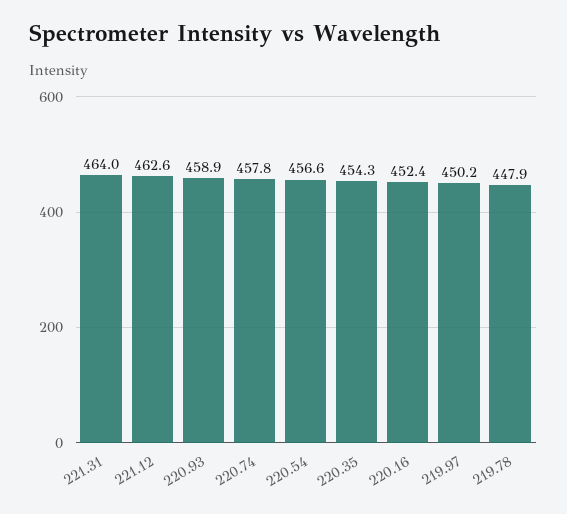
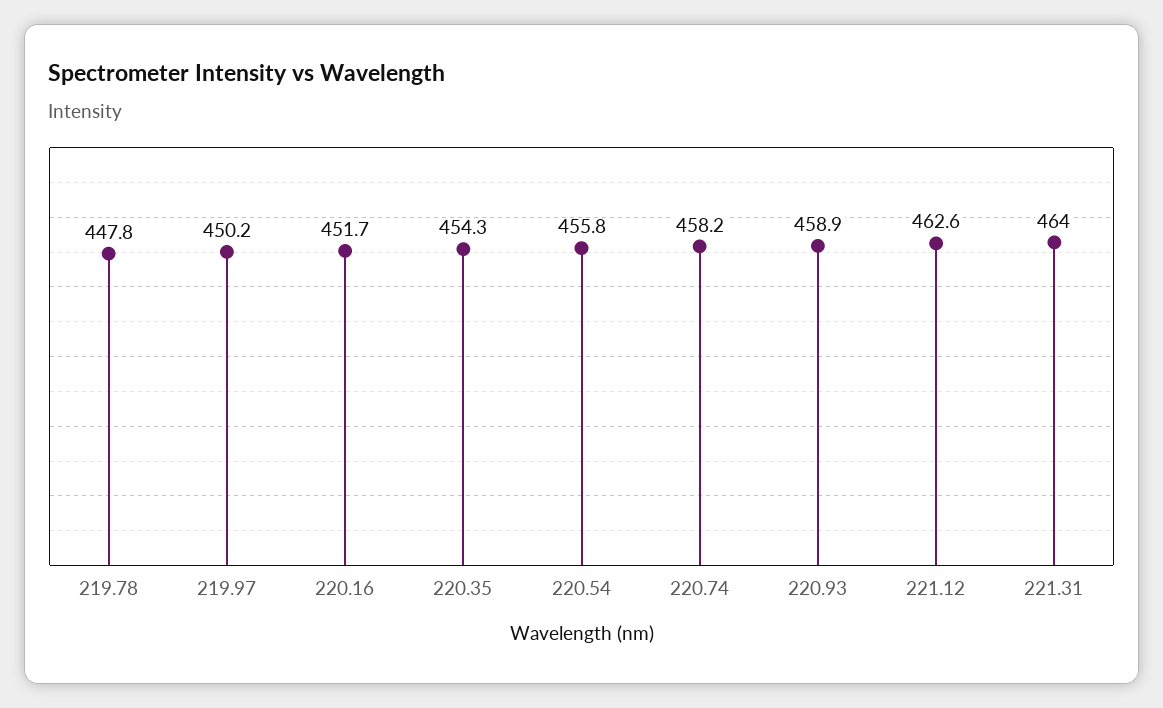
220.74: 457.8 -> 458.2
220.54: 456.6 -> 455.8
220.16: 452.4 -> 451.7
219.78: 447.9 -> 447.8

